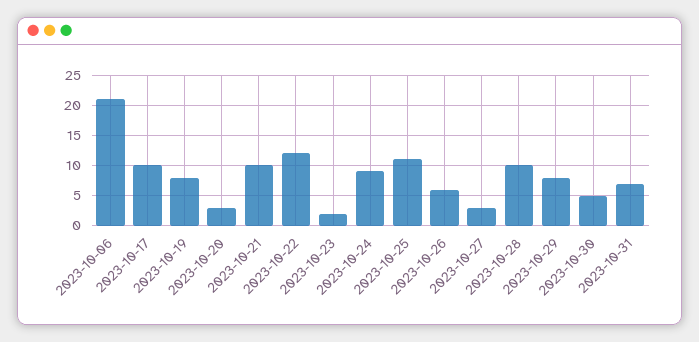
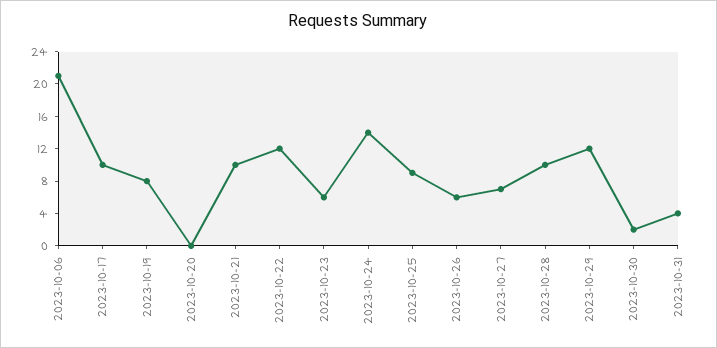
2023-10-20: 3 -> 0
2023-10-23: 2 -> 6
2023-10-24: 9 -> 14
2023-10-25: 11 -> 9
2023-10-27: 3 -> 7
2023-10-29: 8 -> 12
2023-10-30: 5 -> 2
2023-10-31: 7 -> 4

